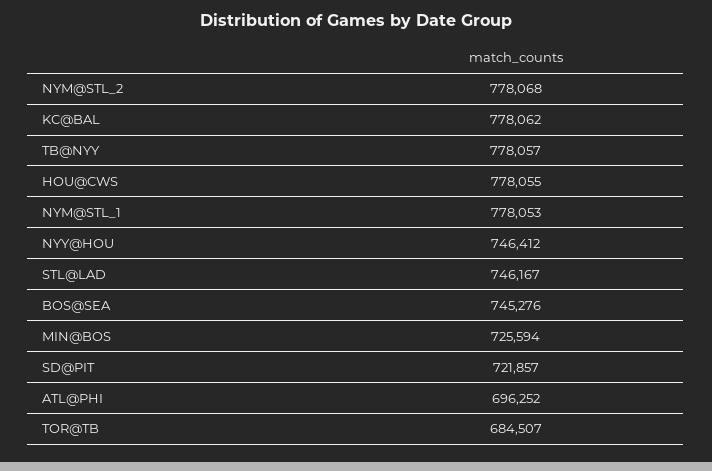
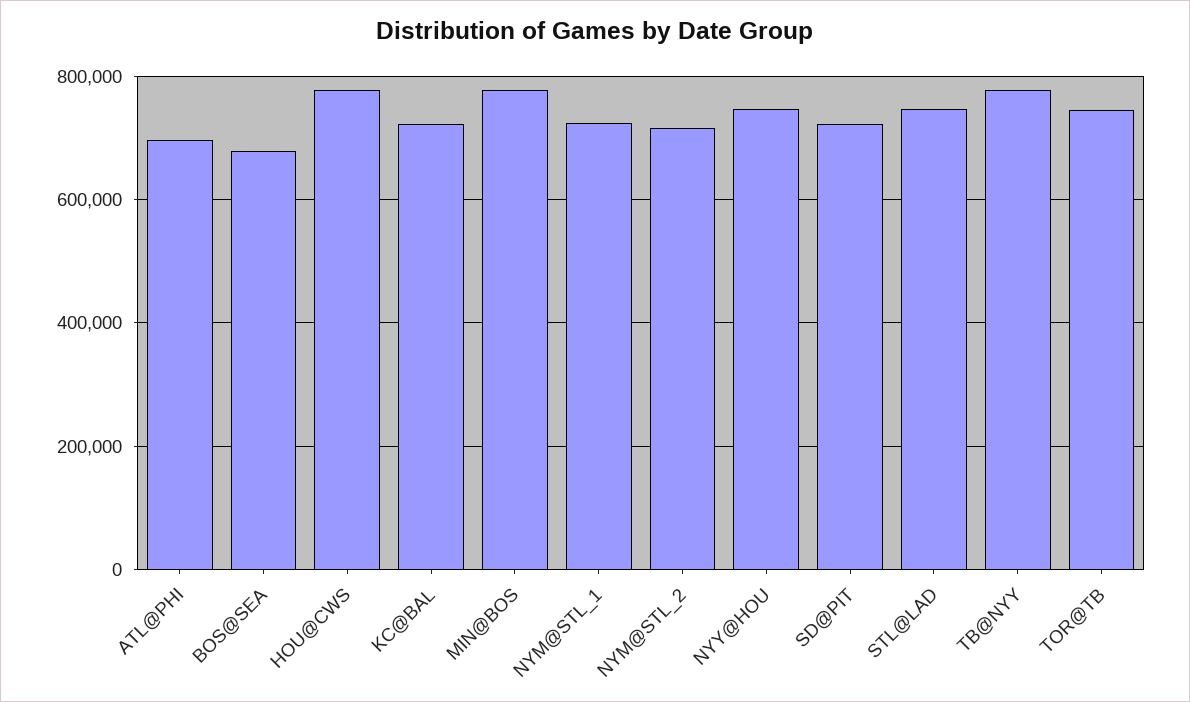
NYM@STL_2: 778068 -> 720000
KC@BAL: 778062 -> 720000
NYM@STL_1: 778053 -> 720000
BOS@SEA: 745276 -> 680000
MIN@BOS: 725594 -> 780000
TOR@TB: 684507 -> 740000

